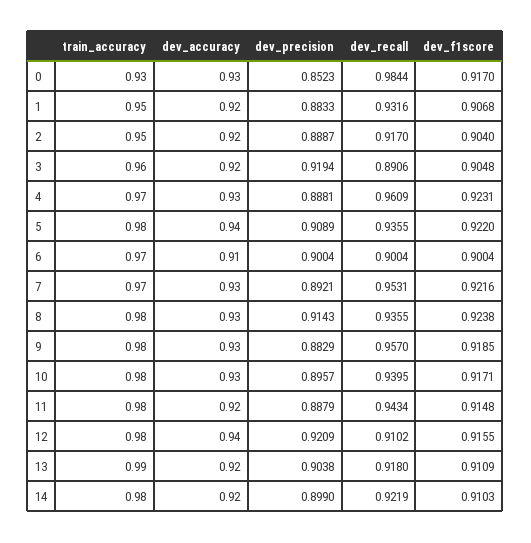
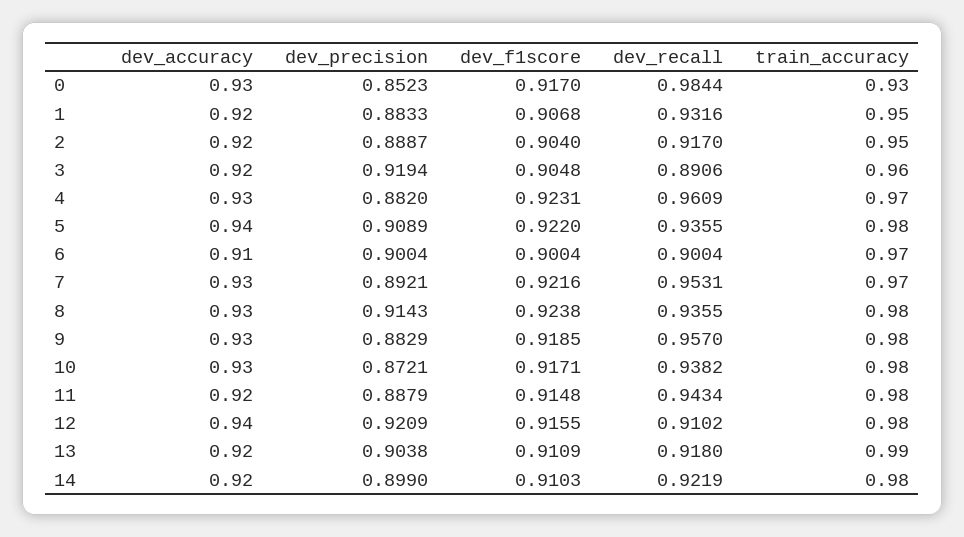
dev_precision, 4: 0.8881 -> 0.882
dev_precision, 10: 0.8957 -> 0.8721
dev_recall, 10: 0.9395 -> 0.9382

